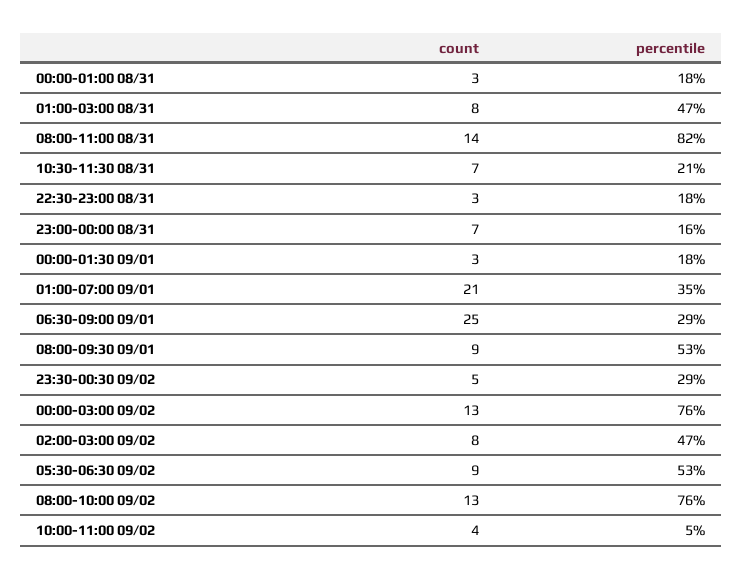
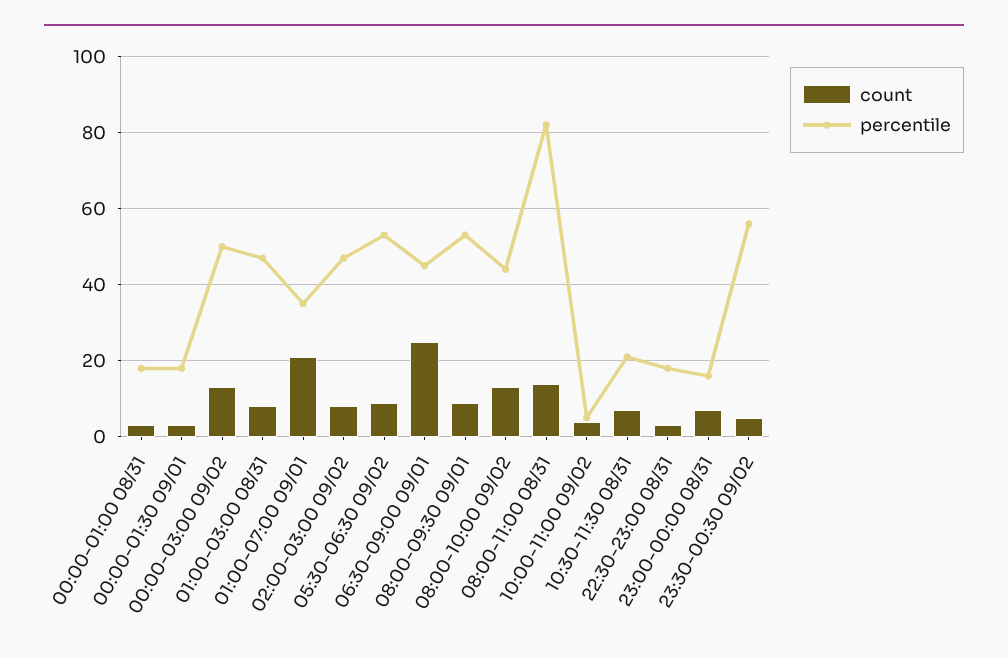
percentile, 06:30-09:00 09/01: 29 -> 45
percentile, 23:30-00:30 09/02: 29 -> 55
percentile, 00:00-03:00 09/02: 76 -> 50
percentile, 08:00-10:00 09/02: 76 -> 45

